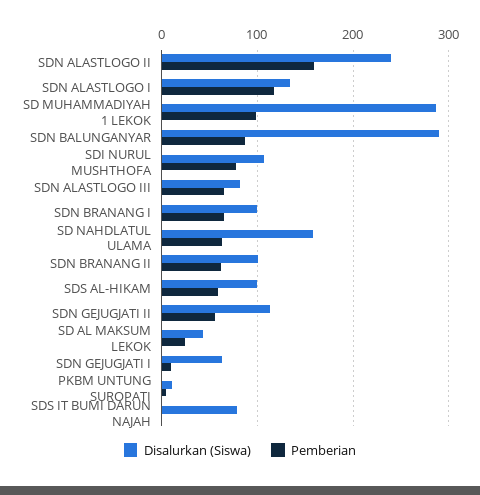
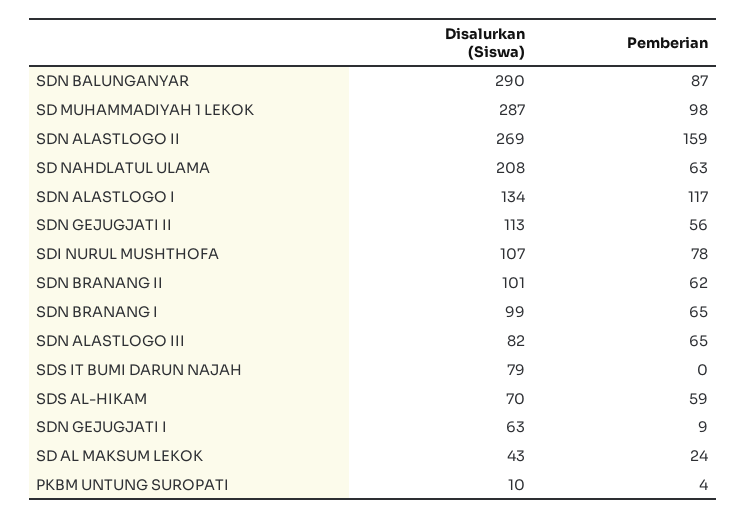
Disalurkan (Siswa), SDN ALASTLOGO II: 240 -> 269
Disalurkan (Siswa), SD NAHDLATUL ULAMA: 160 -> 208
Disalurkan (Siswa), SDS AL-HIKAM: 100 -> 70

